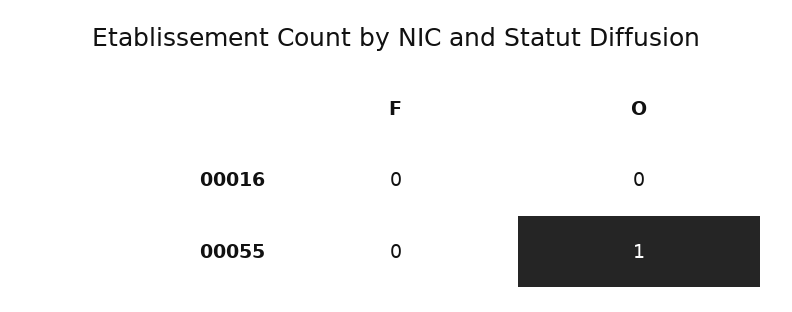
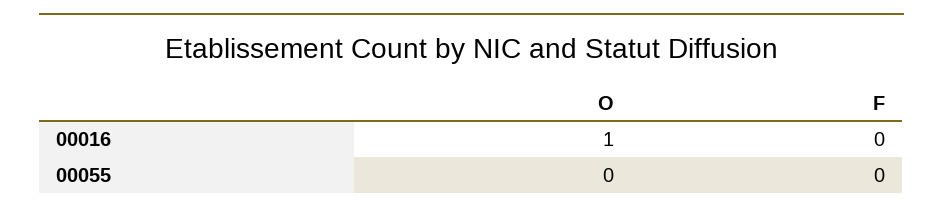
O, 00016: 0 -> 1
O, 00055: 1 -> 0

